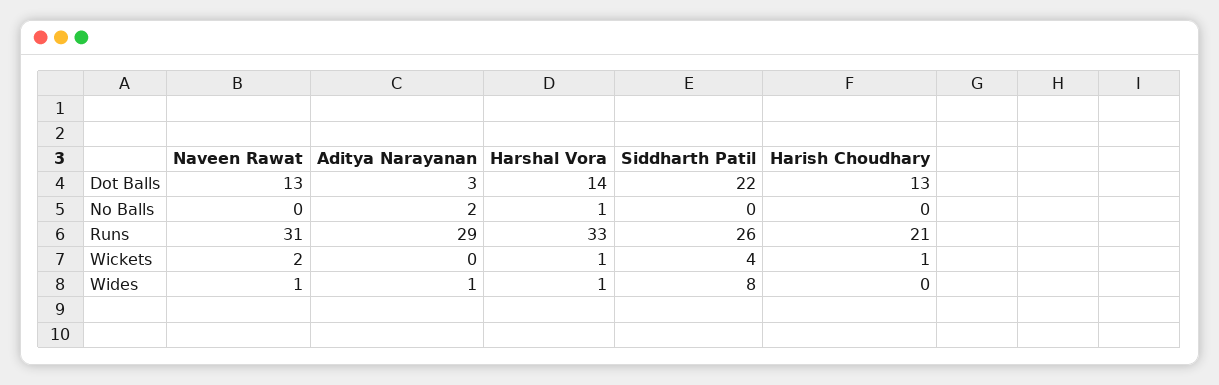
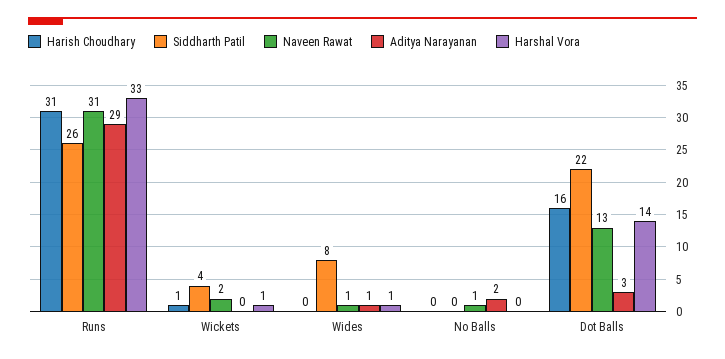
Harish Choudhary, Dot Balls: 13 -> 16
Naveen Rawat, No Balls: 0 -> 1
Harshal Vora, No Balls: 1 -> 0
Harish Choudhary, Runs: 21 -> 31

